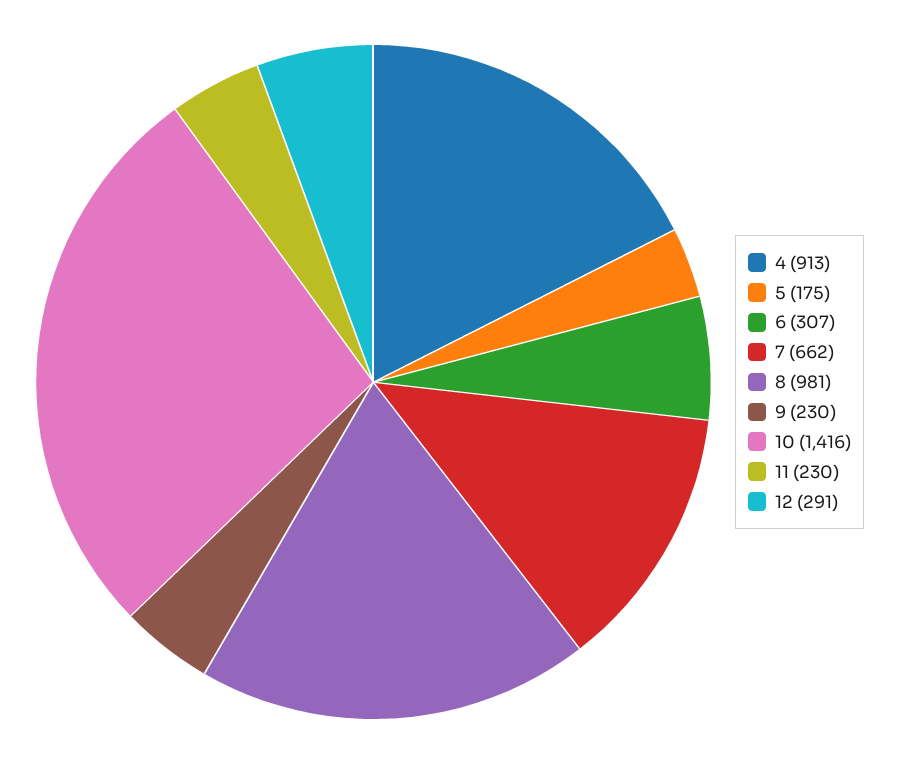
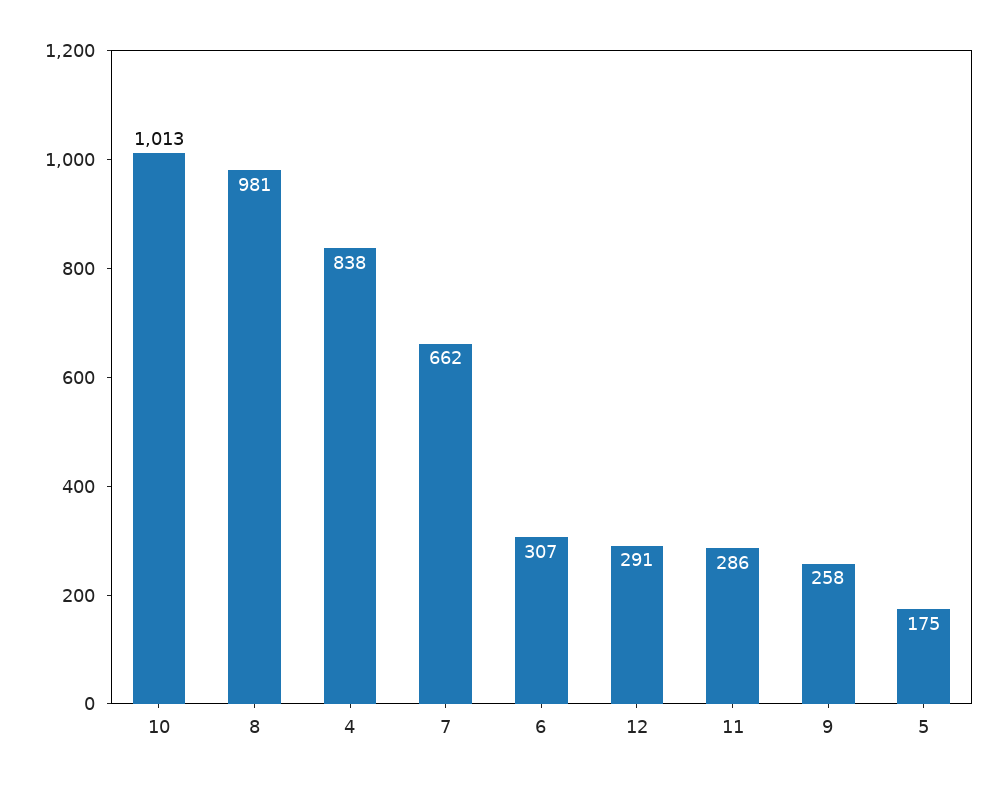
4: 913 -> 838
9: 230 -> 258
10: 1416 -> 1013
11: 230 -> 286

